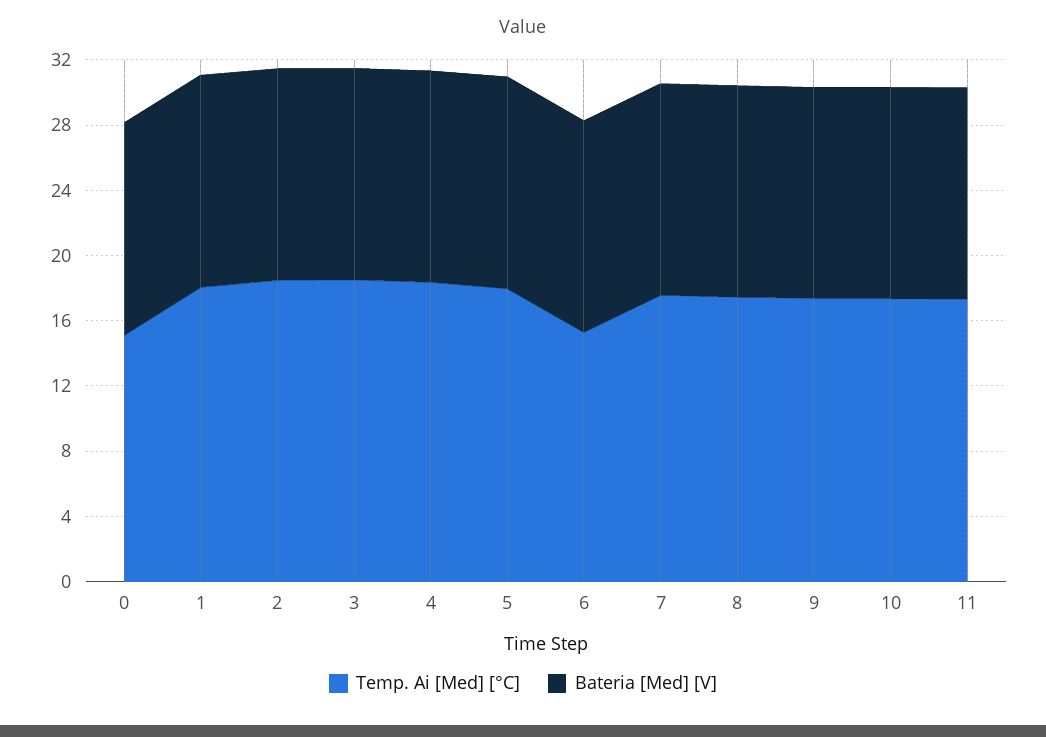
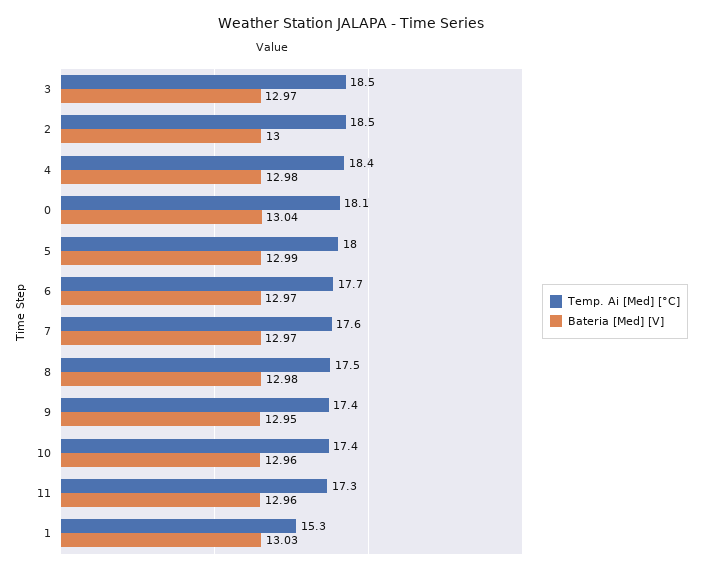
Temp. Ai [Med] [°C], 0: 15 -> 18.1
Temp. Ai [Med] [°C], 1: 18 -> 15.3
Temp. Ai [Med] [°C], 6: 15 -> 17.7

